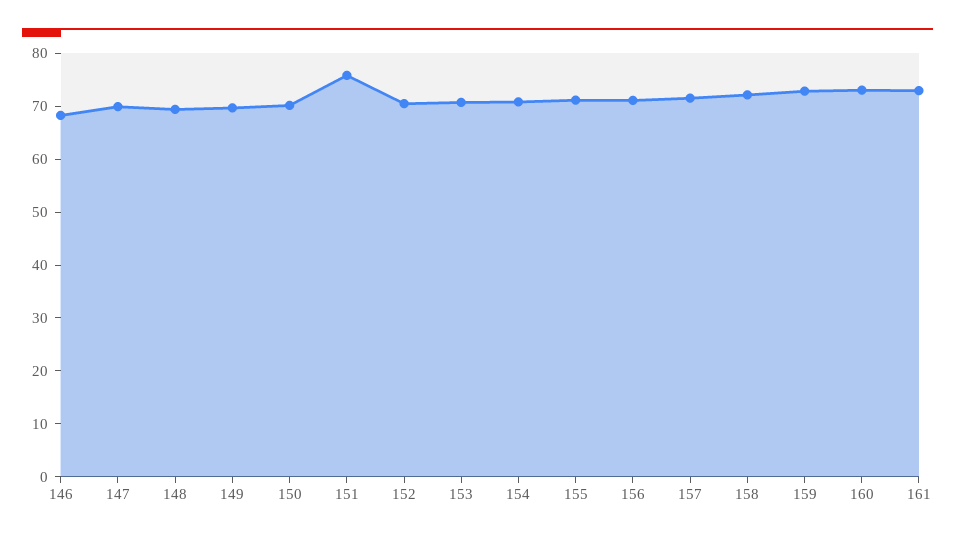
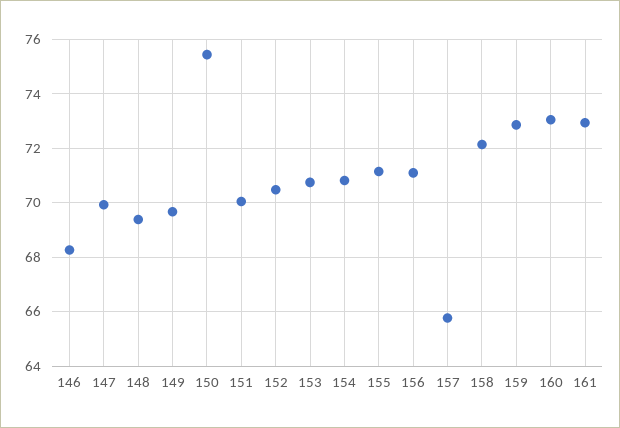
150: 70 -> 75.5
151: 76 -> 70
157: 72 -> 65.75

